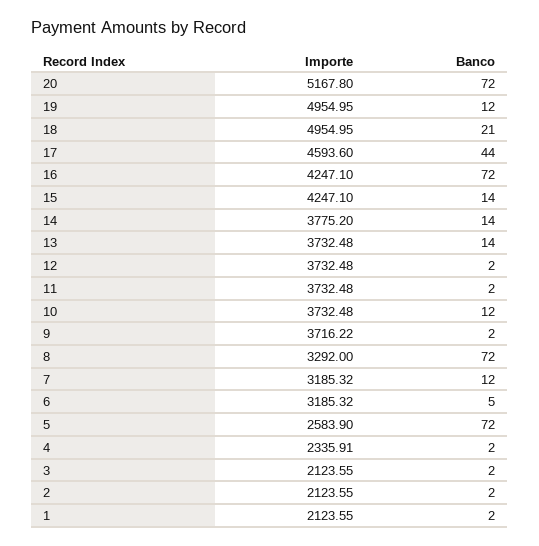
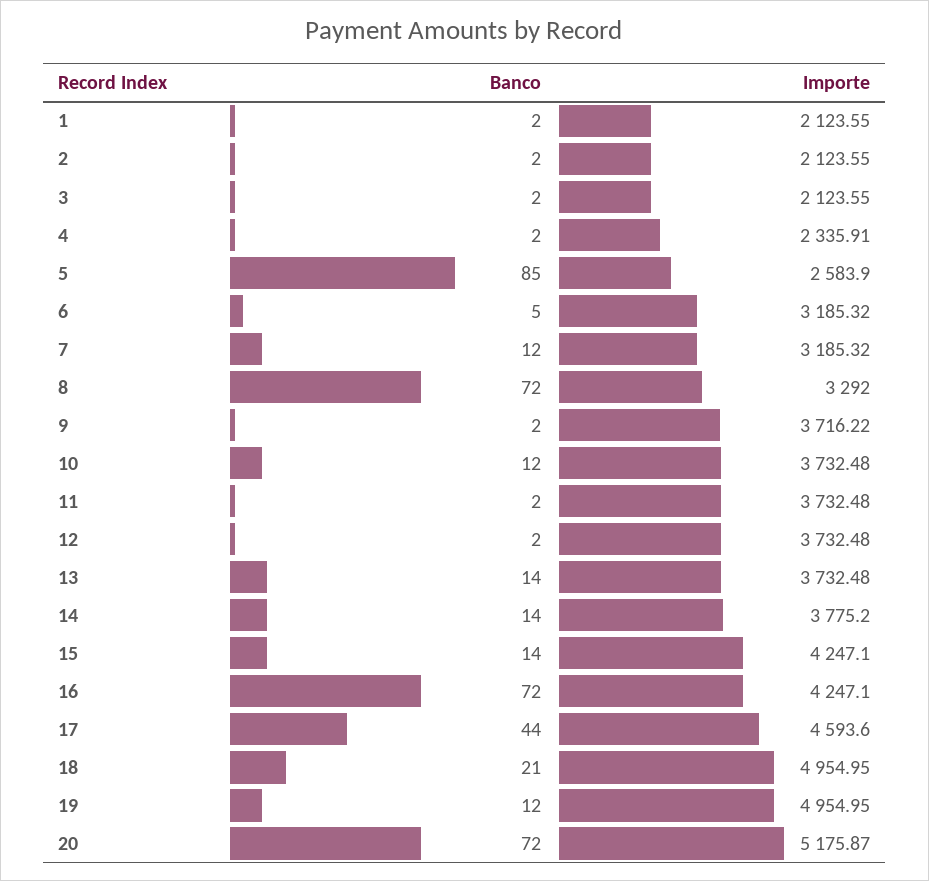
Importe, 20: 5167.8 -> 5175.87
Banco, 5: 72 -> 85

